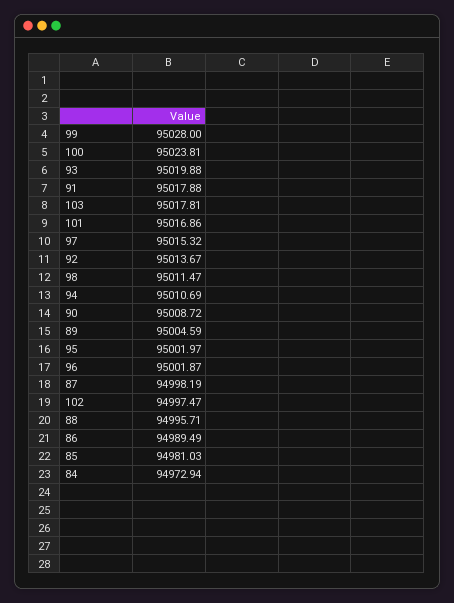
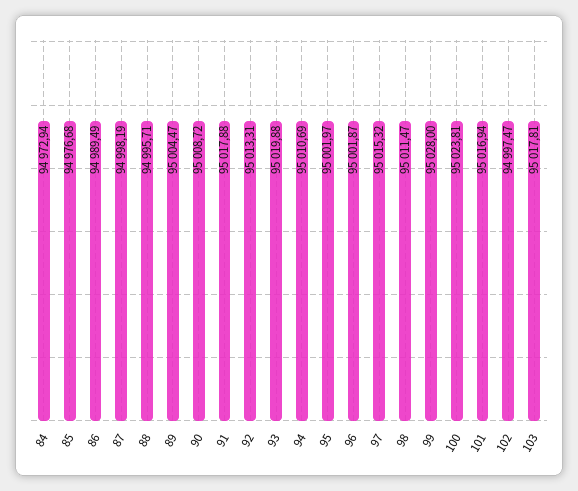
101: 95016.86 -> 95016.94
92: 95013.67 -> 95013.31
89: 95004.59 -> 95004.47
85: 94981.03 -> 94976.68

